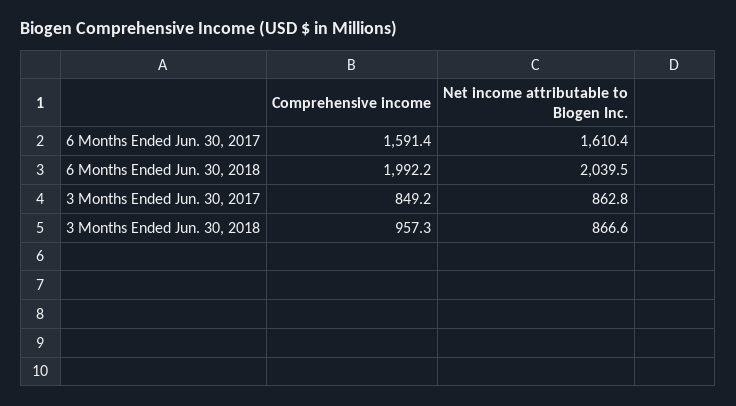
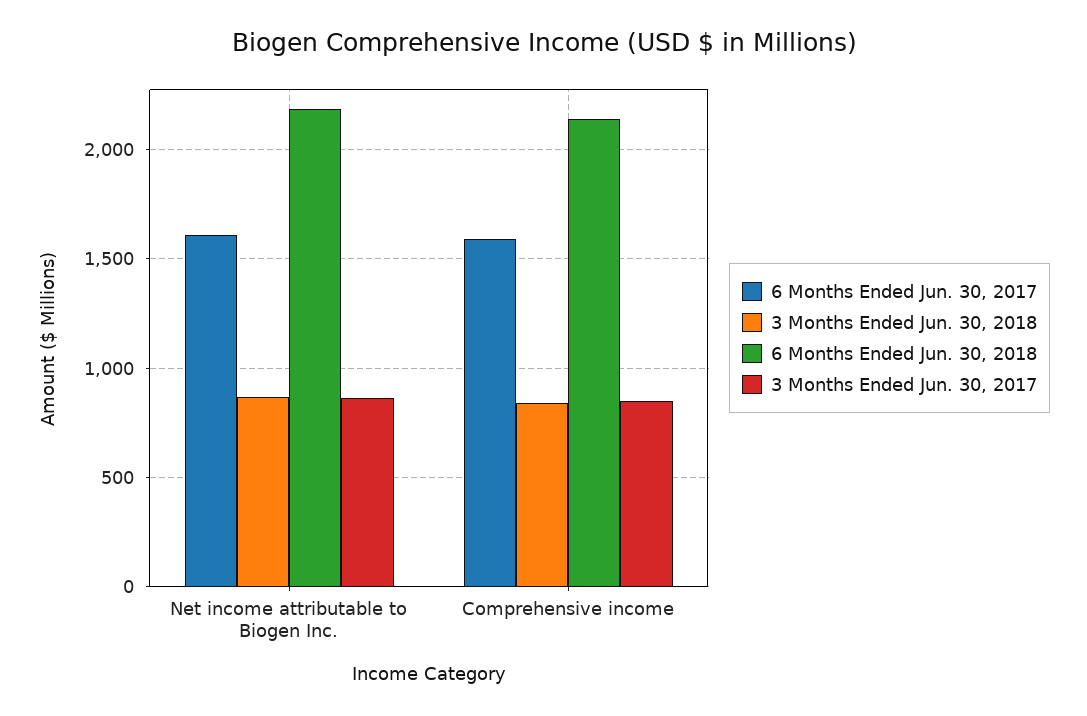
6 Months Ended Jun. 30, 2018, Comprehensive income: 1992.2 -> 2150
6 Months Ended Jun. 30, 2018, Net income attributable to Biogen Inc.: 2039.5 -> 2200
3 Months Ended Jun. 30, 2018, Comprehensive income: 957.3 -> 850

